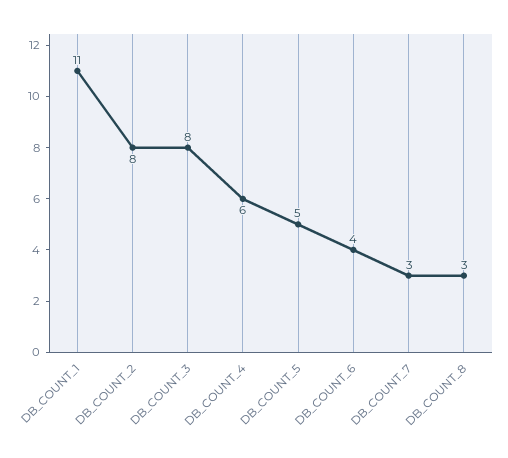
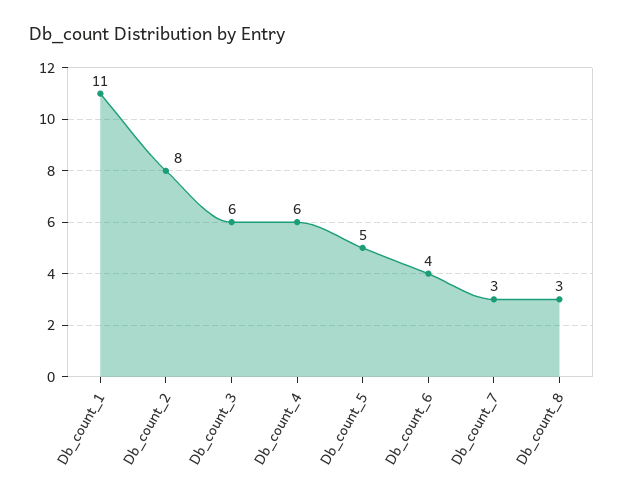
DB_COUNT_3: 8 -> 6

